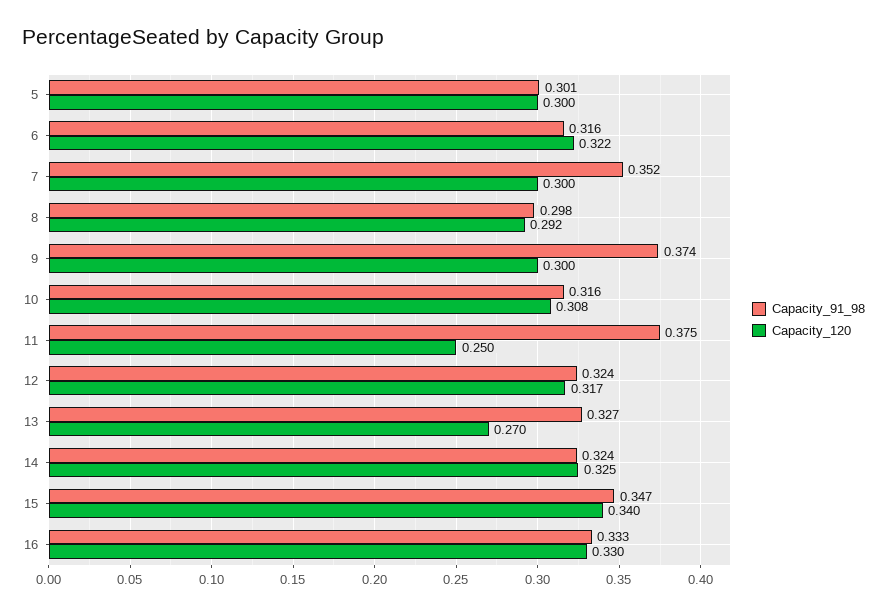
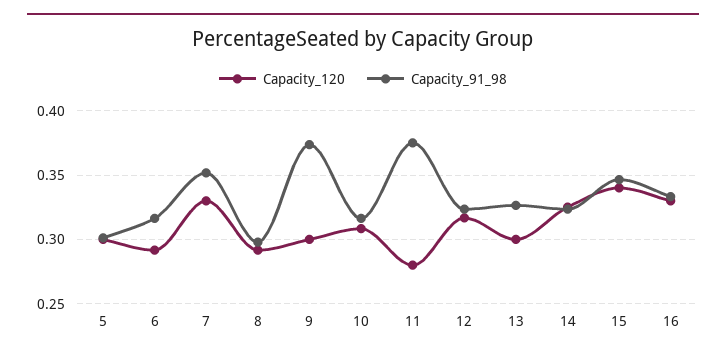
Capacity_120, 6: 0.322 -> 0.29
Capacity_120, 7: 0.3 -> 0.33
Capacity_120, 11: 0.25 -> 0.28
Capacity_120, 13: 0.27 -> 0.3

